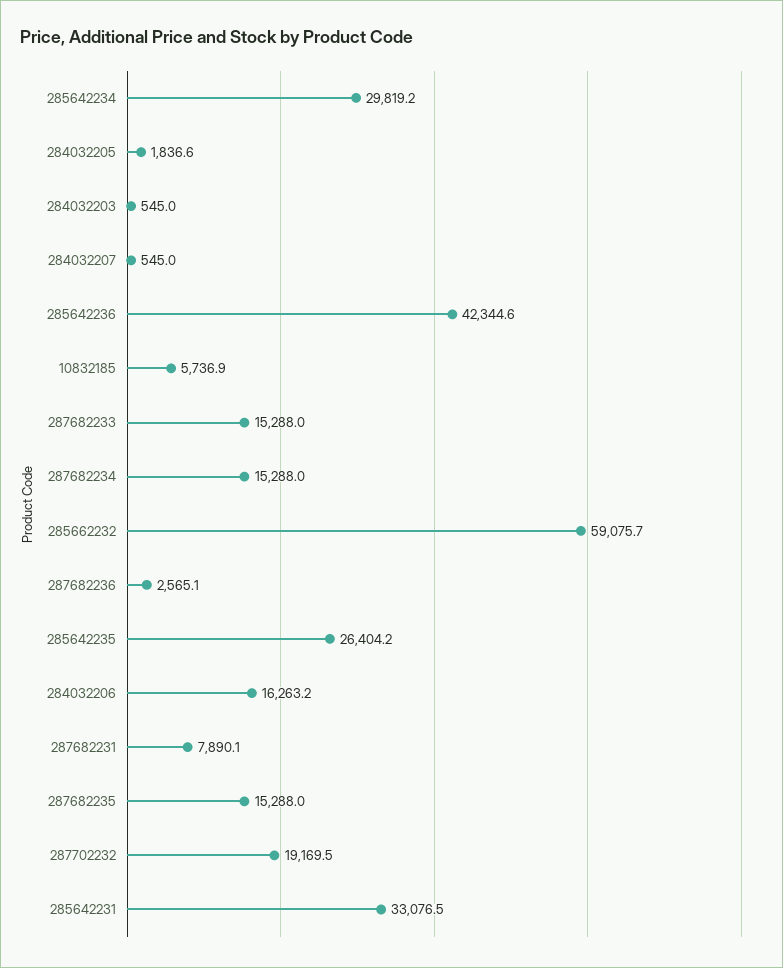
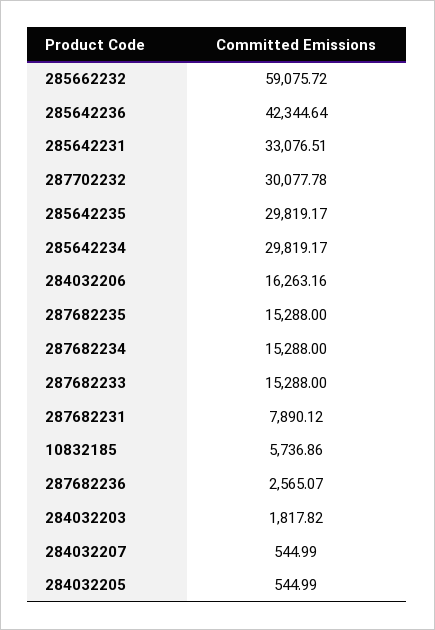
284032205: 1836.6 -> 544.99
284032203: 545 -> 1817.82
285642235: 26404.2 -> 29819.17
287702232: 19169.5 -> 30077.78

